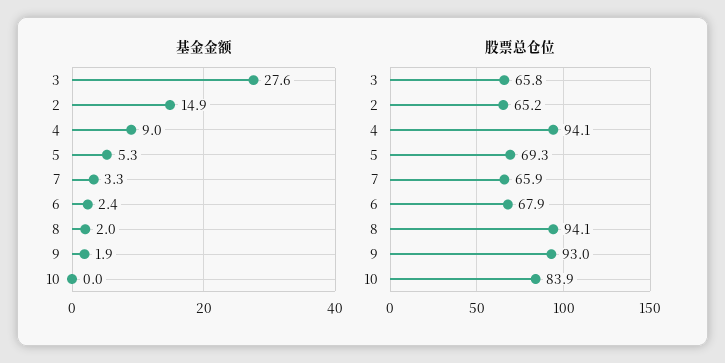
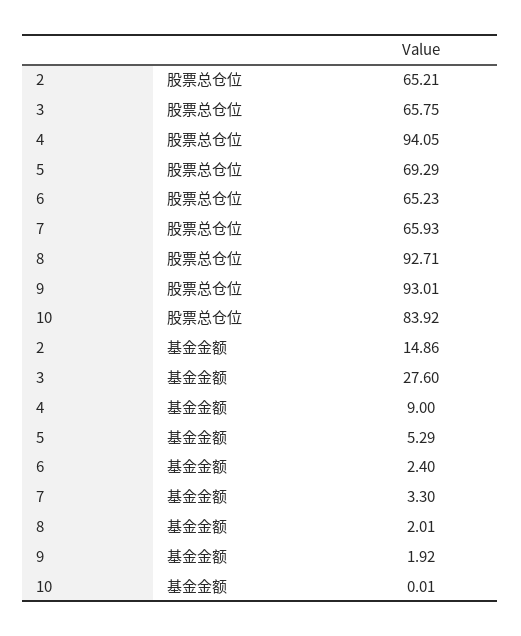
股票总仓位, 6: 67.9 -> 65.23
股票总仓位, 8: 94.1 -> 92.71

